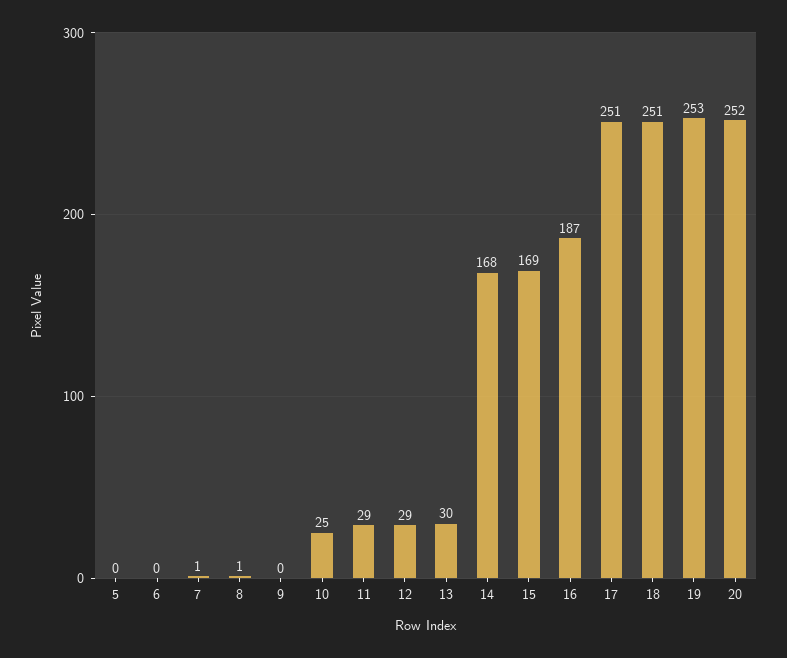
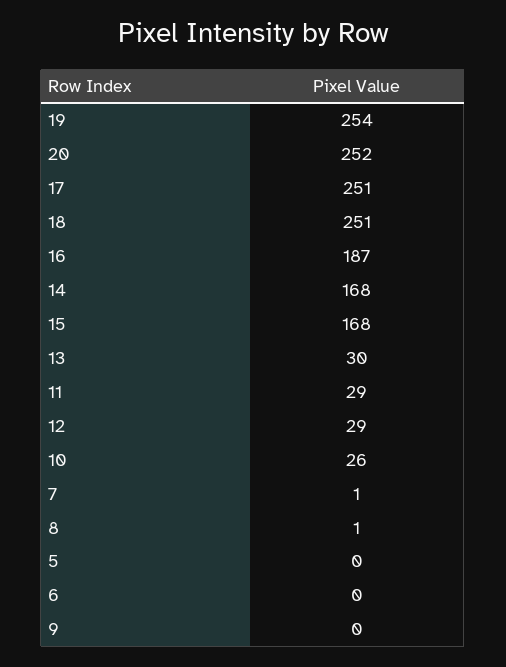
10: 25 -> 26
15: 169 -> 168
19: 253 -> 254

